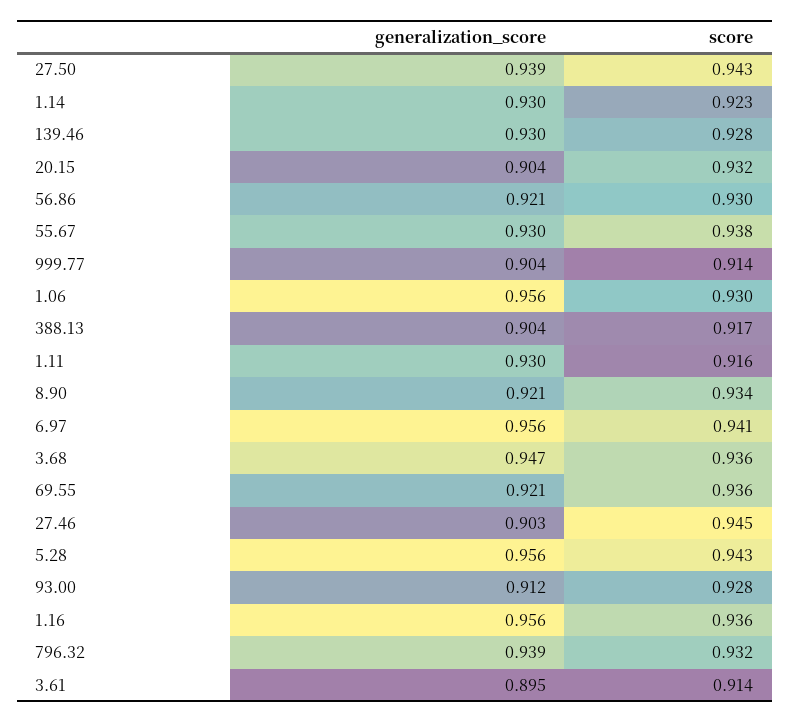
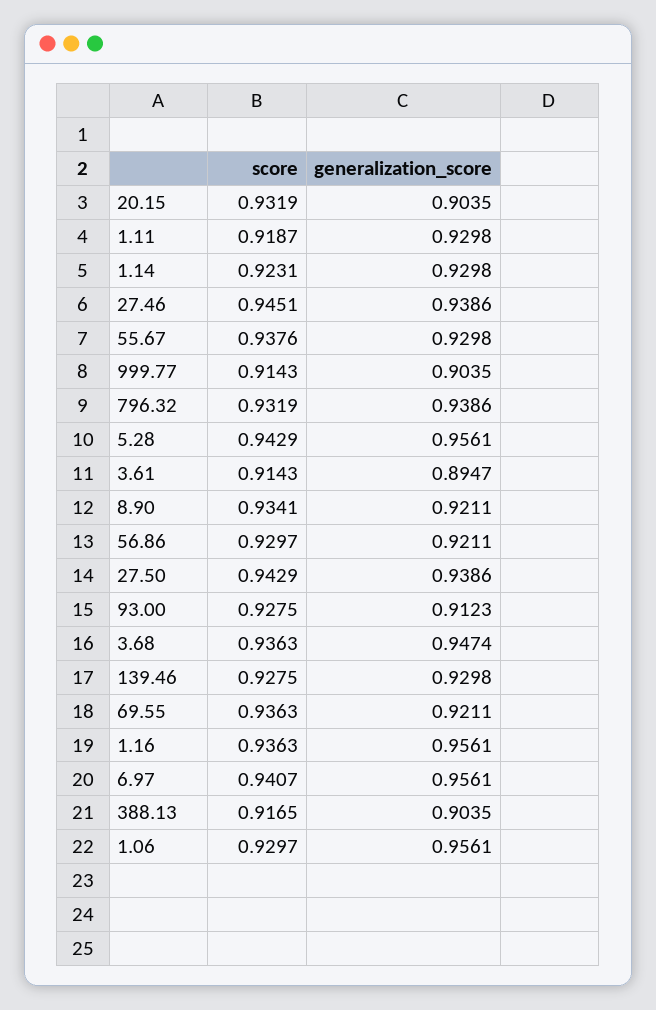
score, 1.11: 0.916 -> 0.9187
generalization_score, 27.46: 0.903 -> 0.9386

